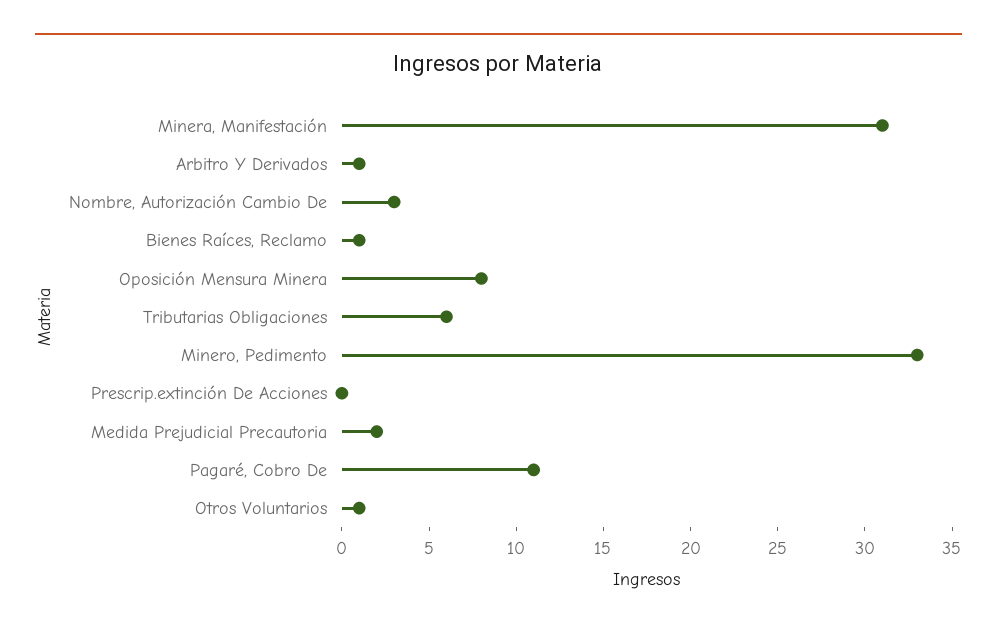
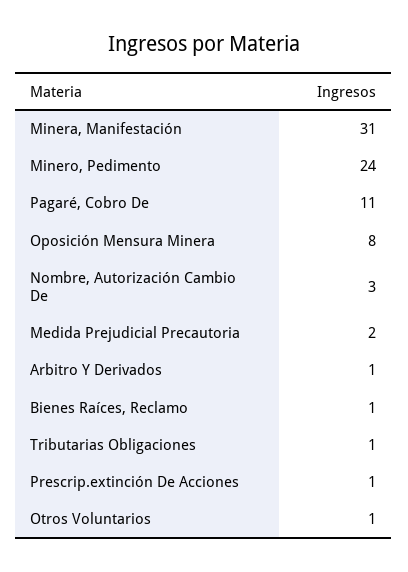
Tributarias Obligaciones: 6 -> 1
Minero, Pedimento: 33 -> 24
Prescrip.extinción De Acciones: 0 -> 1

